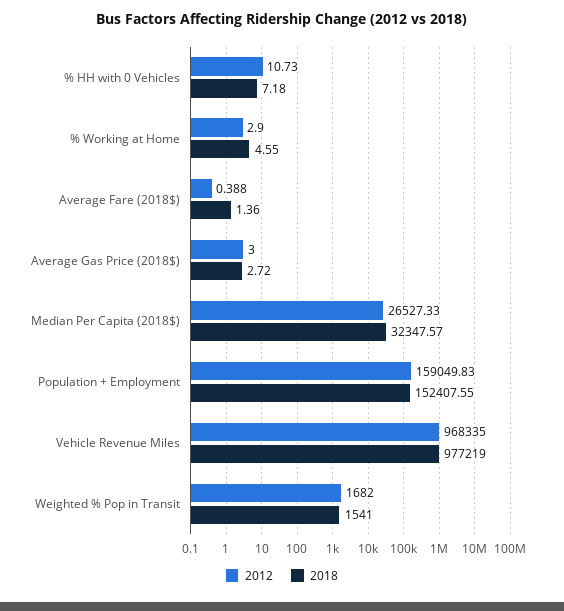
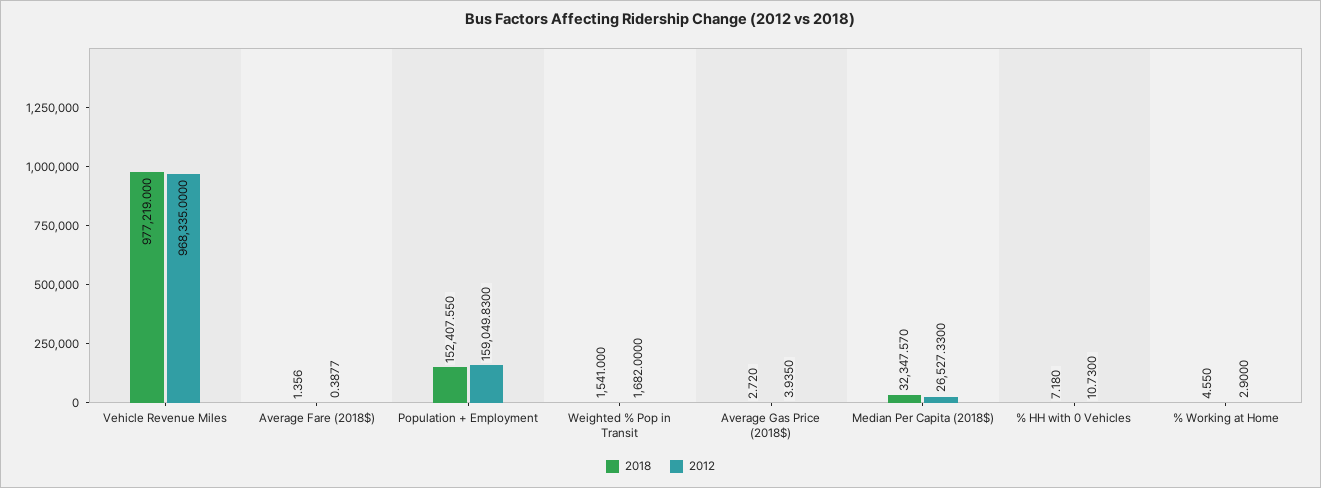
2012, Average Gas Price (2018$): 3 -> 3.935

